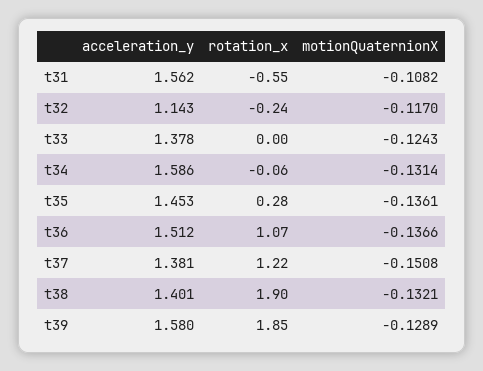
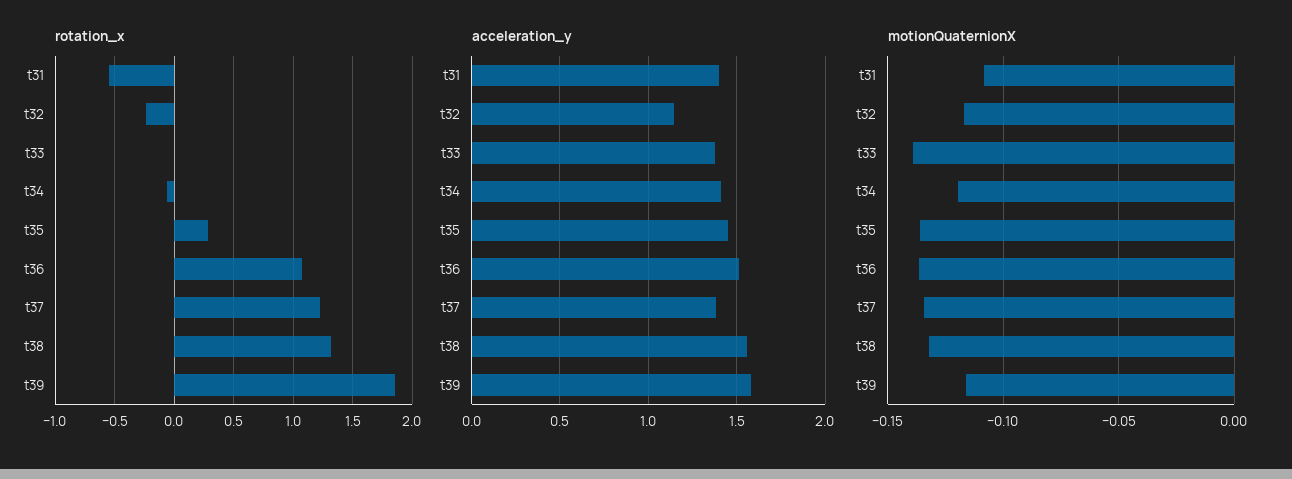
acceleration_y, t31: 1.562 -> 1.4
motionQuaternionX, t33: -0.1243 -> -0.14
acceleration_y, t34: 1.586 -> 1.4
motionQuaternionX, t34: -0.1314 -> -0.12
motionQuaternionX, t37: -0.1508 -> -0.135
acceleration_y, t38: 1.401 -> 1.55
rotation_x, t38: 1.9 -> 1.3
motionQuaternionX, t39: -0.1289 -> -0.115

